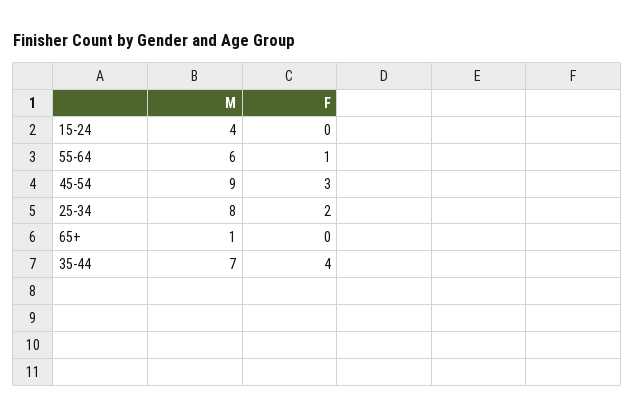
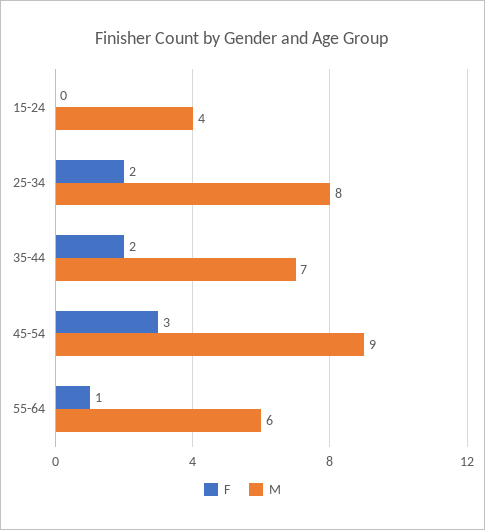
M, 65+: 1 -> none
F, 65+: 0 -> none
F, 35-44: 4 -> 2

